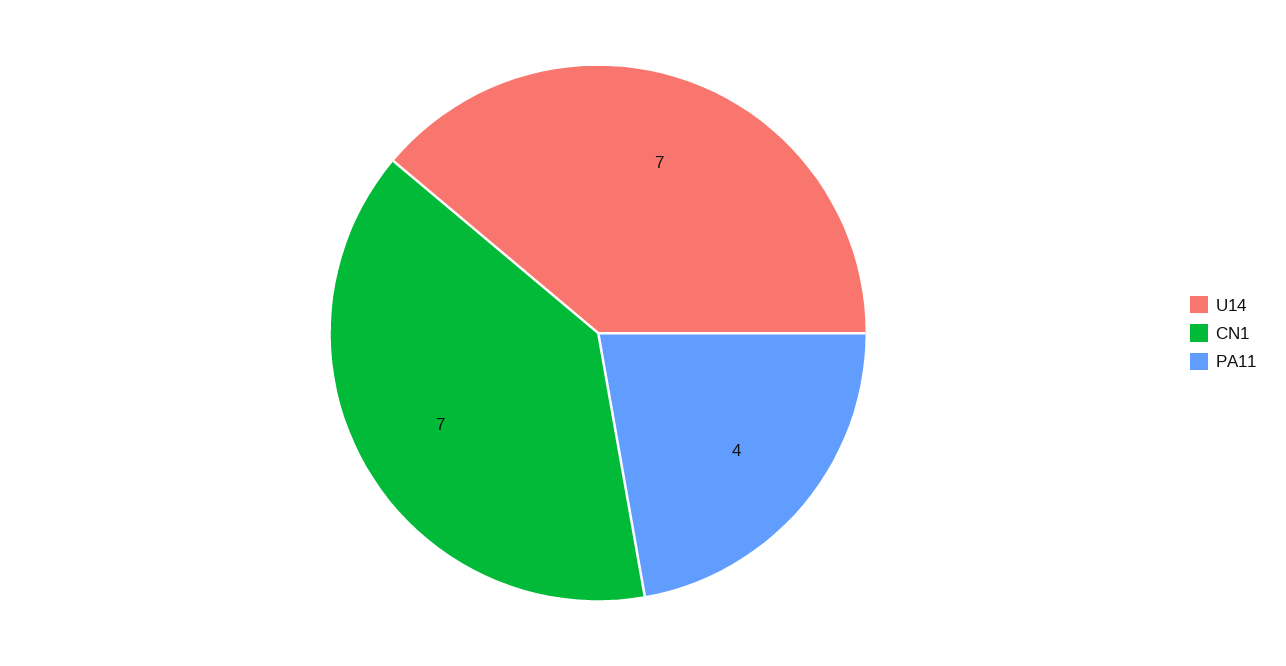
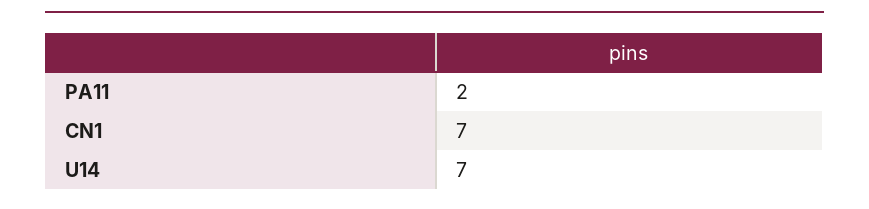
PA11: 4 -> 2

